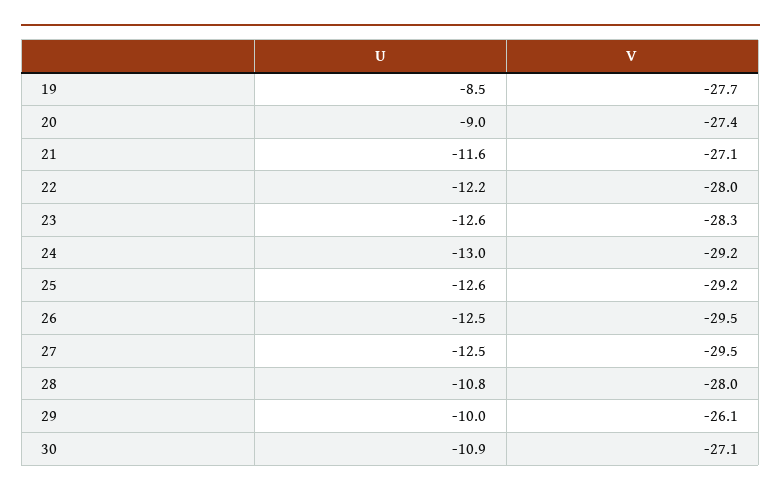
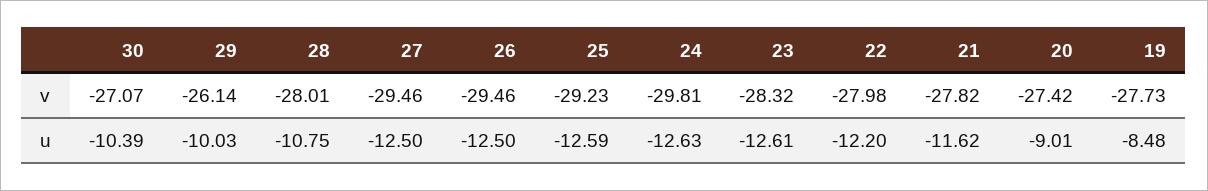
V, 21: -27.1 -> -27.82
U, 24: -13 -> -12.63
V, 24: -29.2 -> -29.81
U, 30: -10.9 -> -10.39

